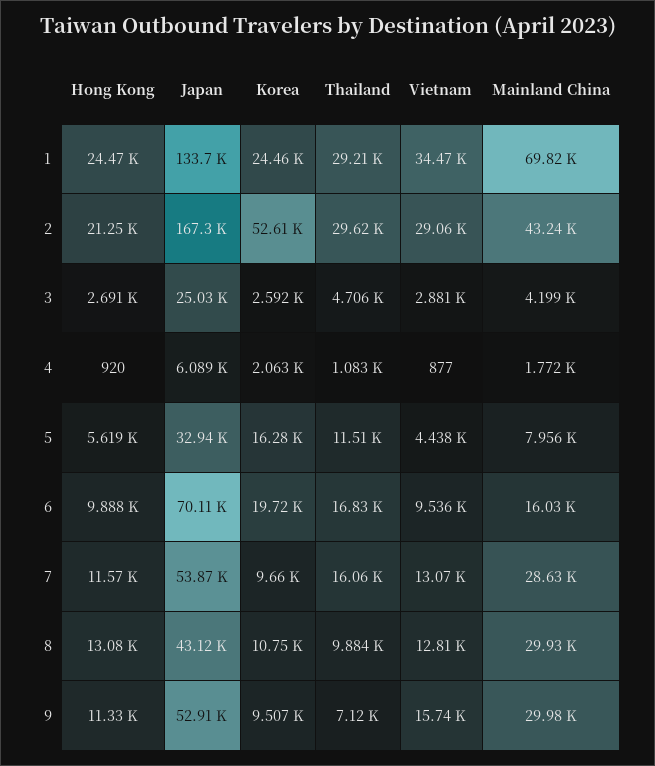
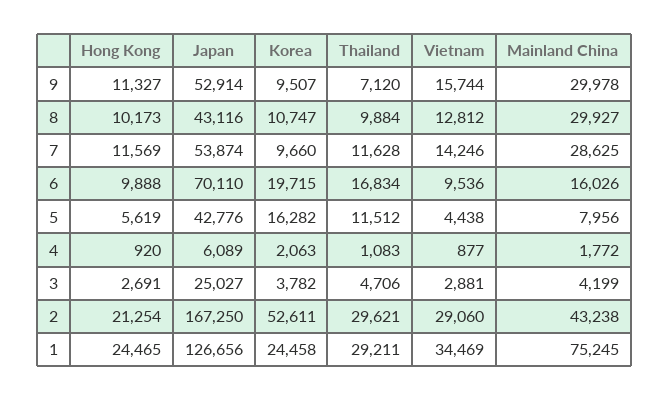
Japan, 1: 133700 -> 126656
Mainland China, 1: 69820 -> 75245
Korea, 3: 2592 -> 3782
Japan, 5: 32940 -> 42776
Thailand, 7: 16060 -> 11628
Vietnam, 7: 13070 -> 14246
Hong Kong, 8: 13080 -> 10173

